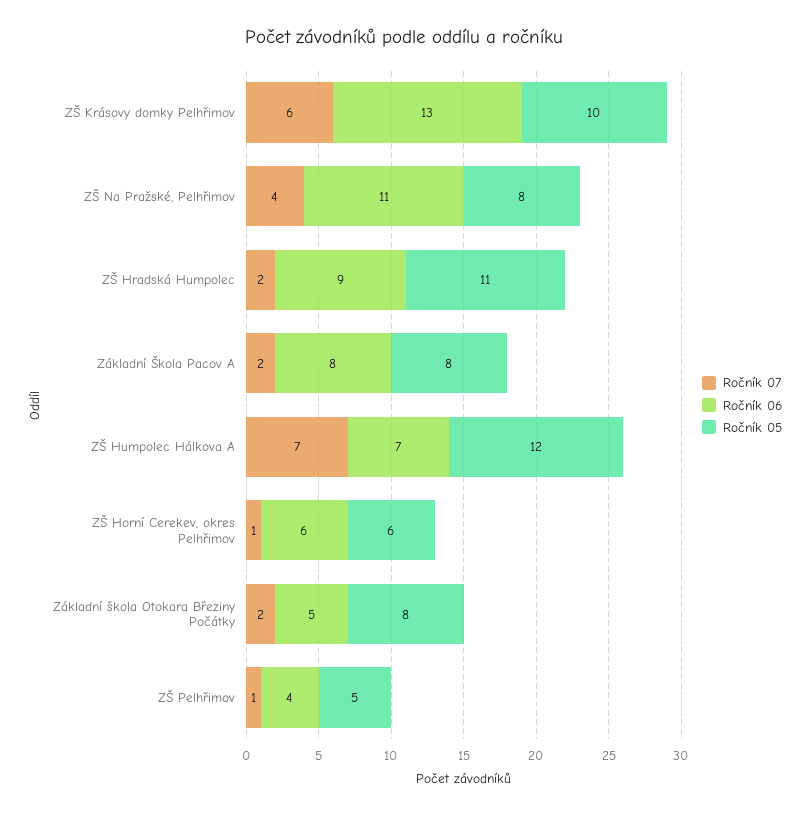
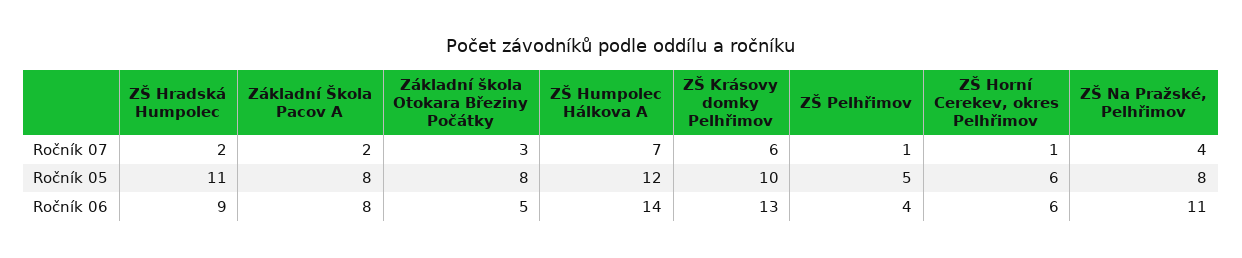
Ročník 06, ZŠ Humpolec Hálkova A: 7 -> 14
Ročník 07, Základní škola Otokara Březiny Počátky: 2 -> 3

